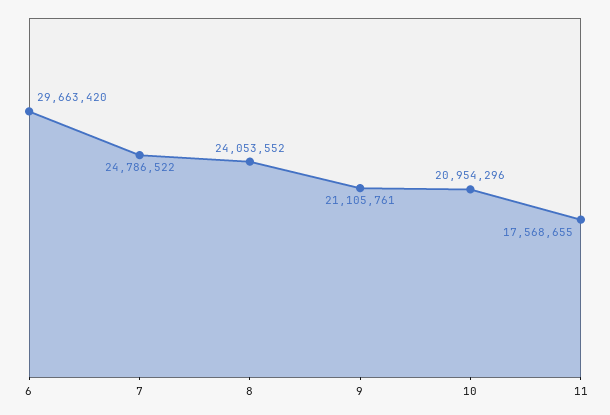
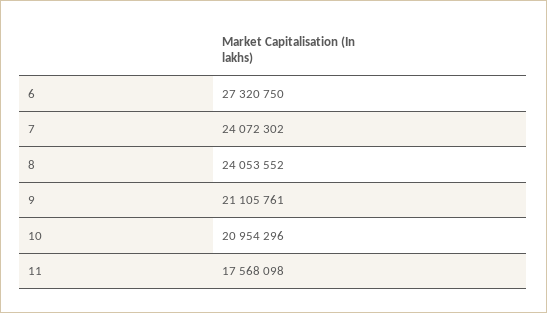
6: 29663420 -> 27320750
7: 24786522 -> 24072302
11: 17568655 -> 17568098

